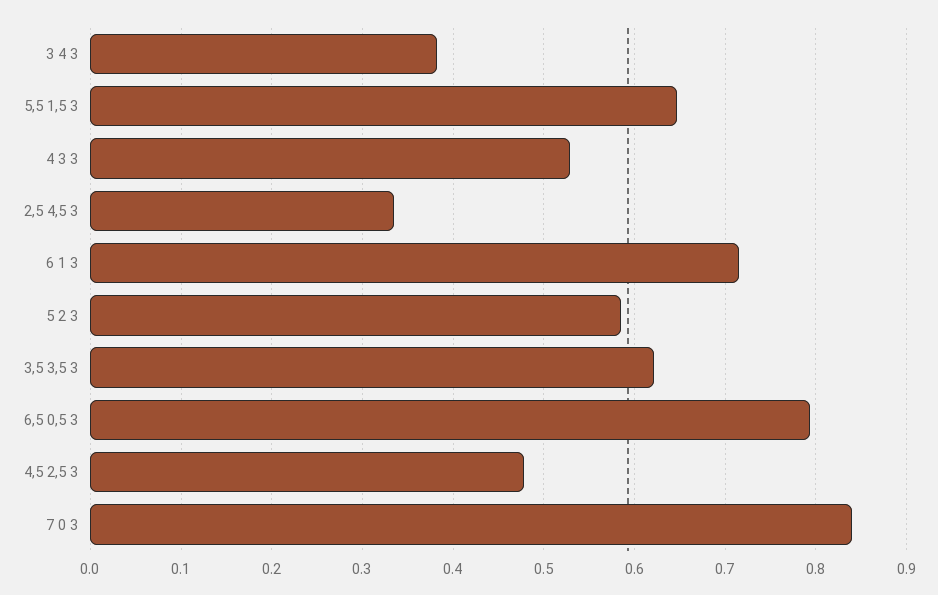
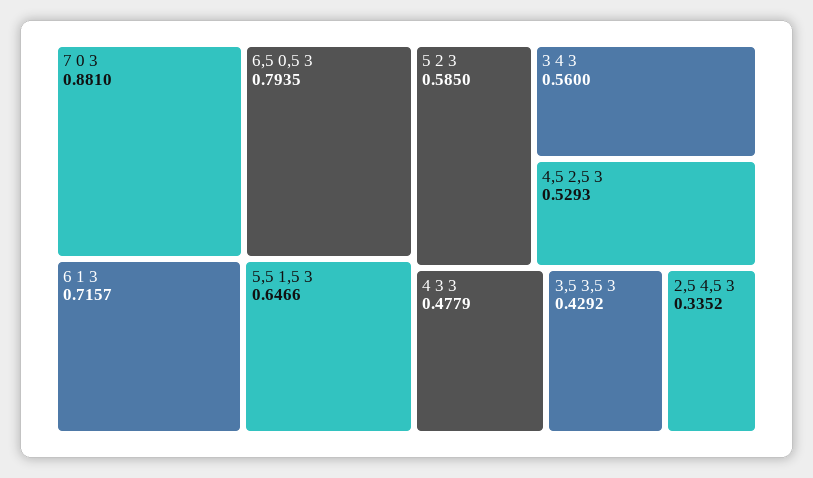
3 4 3: 0.38 -> 0.56
4 3 3: 0.53 -> 0.4779
3,5 3,5 3: 0.62 -> 0.4292
4,5 2,5 3: 0.48 -> 0.5293
7 0 3: 0.84 -> 0.881

